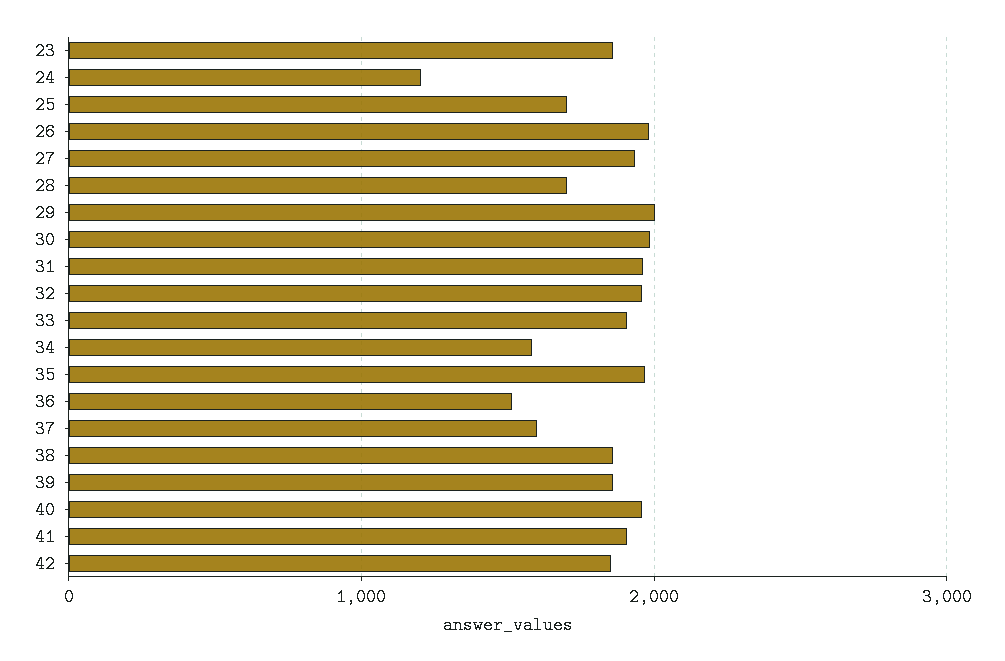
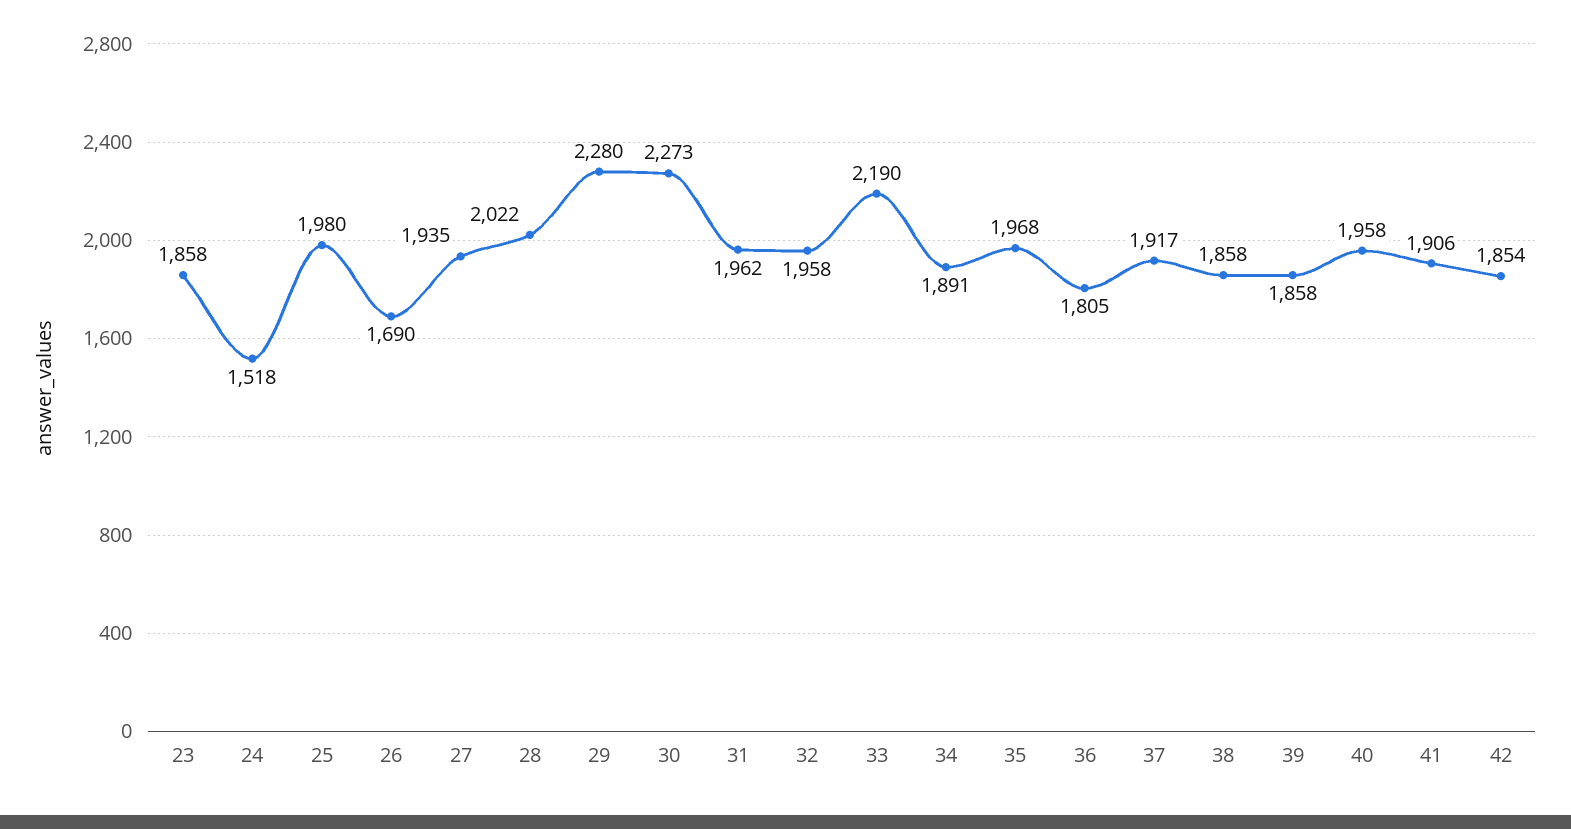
24: 1200 -> 1518
25: 1700 -> 1980
26: 2000 -> 1690
28: 1700 -> 2022
29: 2000 -> 2280
30: 2000 -> 2273
33: 1900 -> 2190
34: 1600 -> 1891
36: 1500 -> 1805
37: 1600 -> 1917

